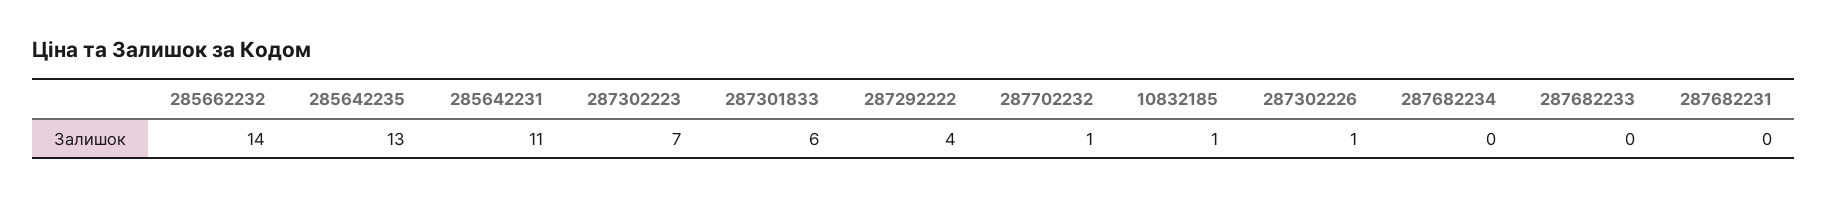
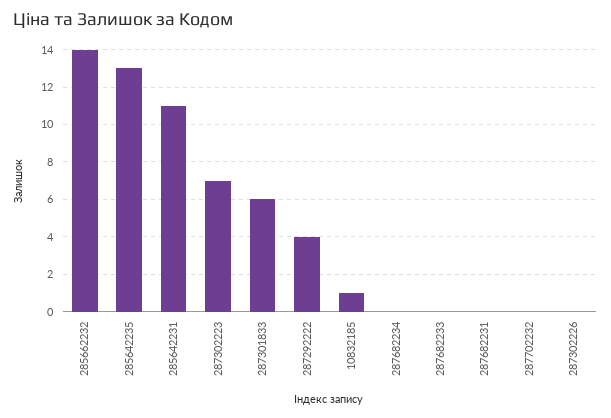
287702232: 1 -> 0
287302226: 1 -> 0

